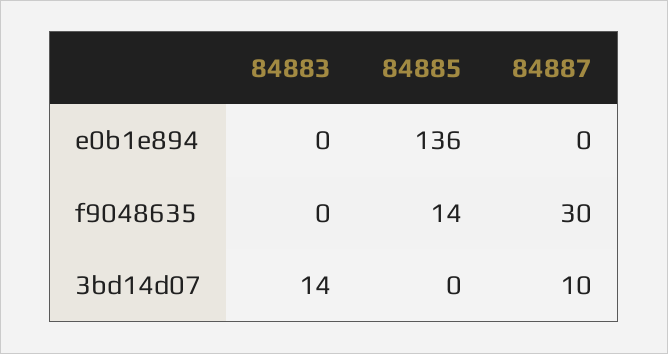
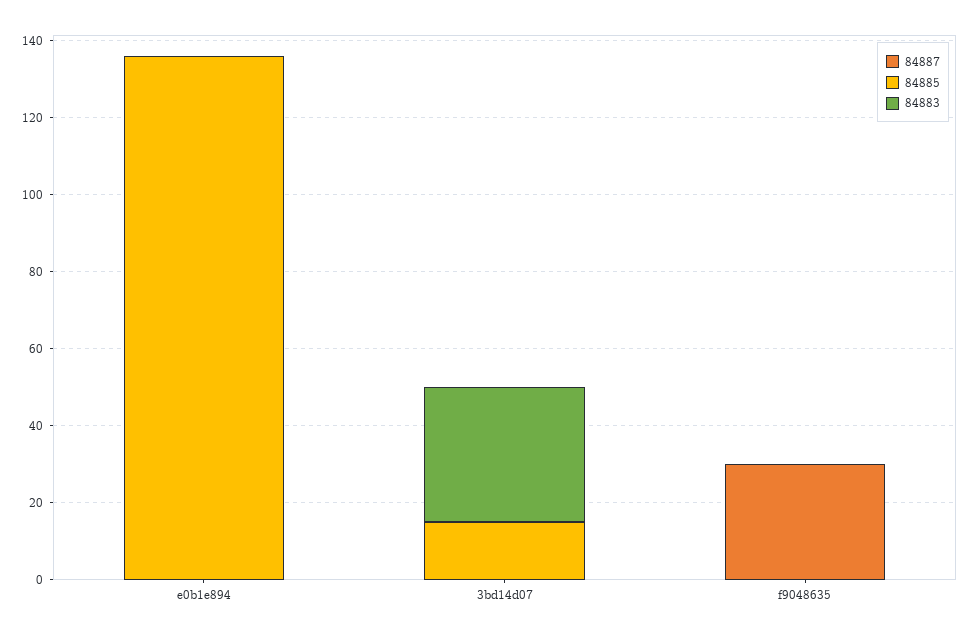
84885, f9048635: 14 -> 0
84883, 3bd14d07: 14 -> 35
84885, 3bd14d07: 0 -> 15
84887, 3bd14d07: 10 -> 0

